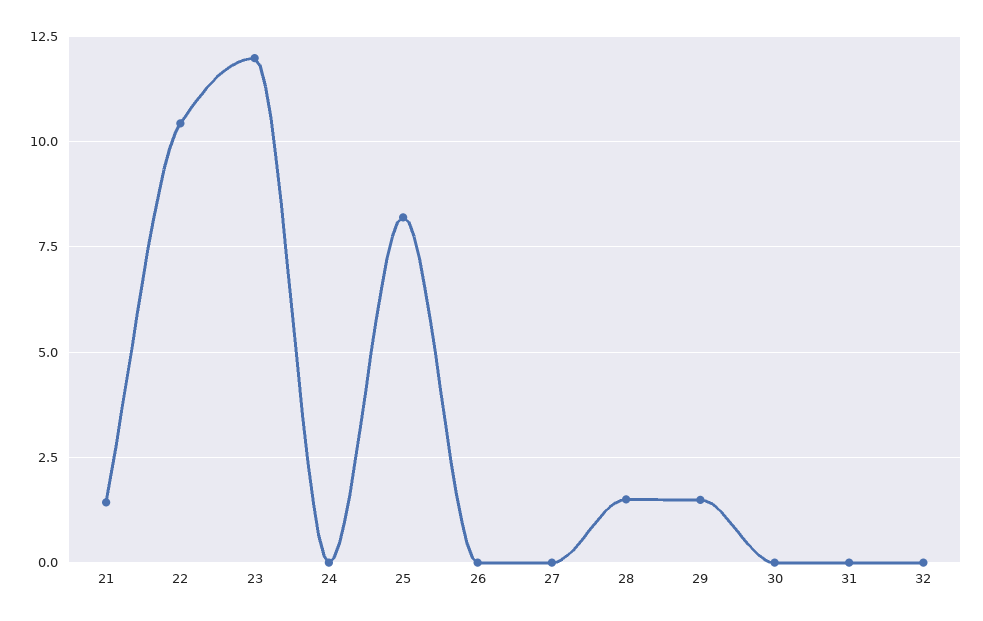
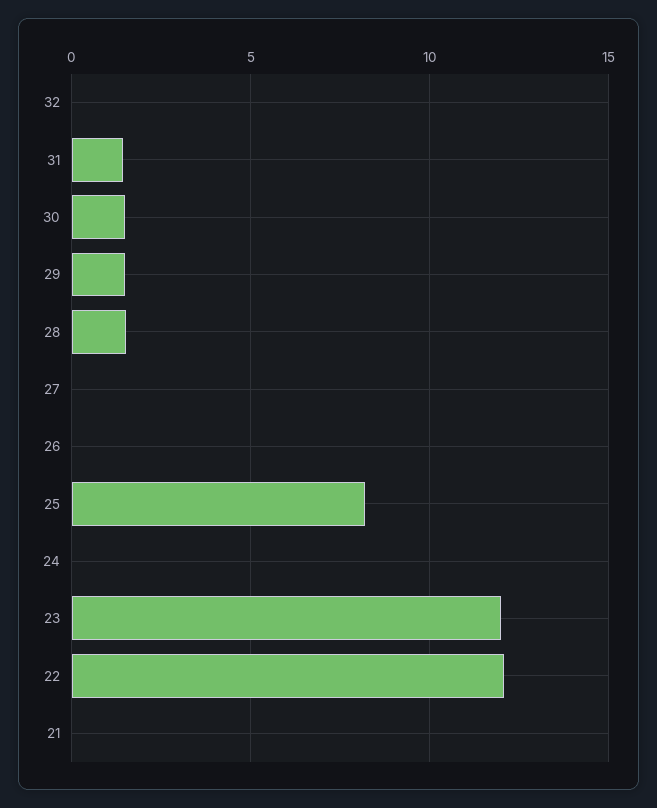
21: 1.5 -> 0
22: 10.5 -> 12
30: 0 -> 1.5
31: 0 -> 1.5

